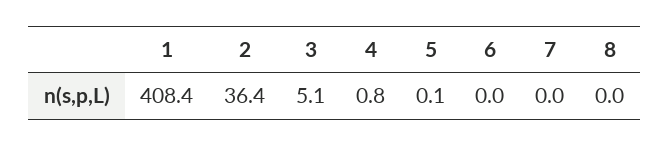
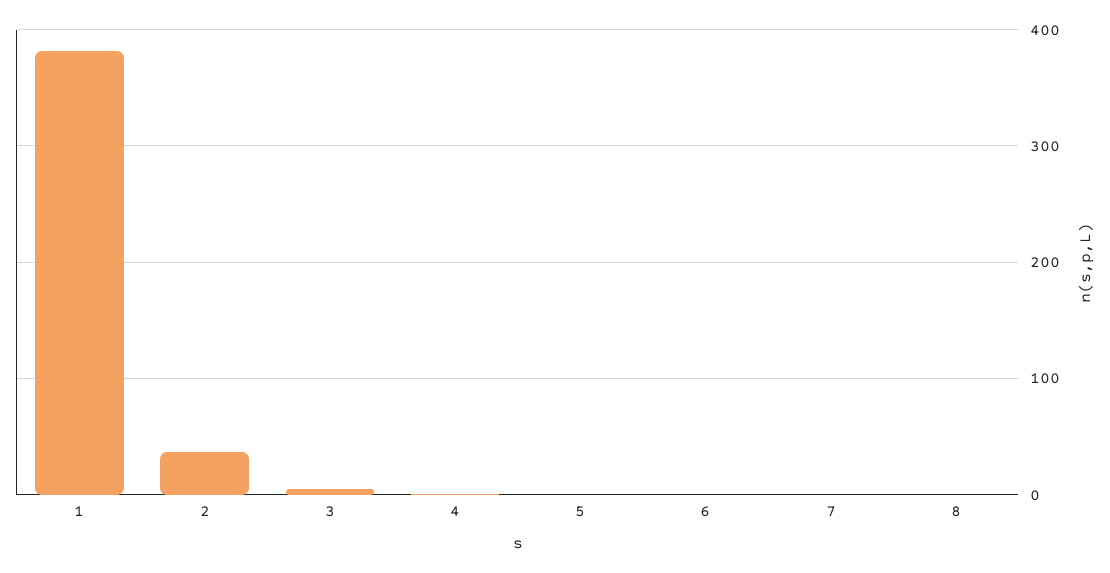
1: 408.4 -> 380

